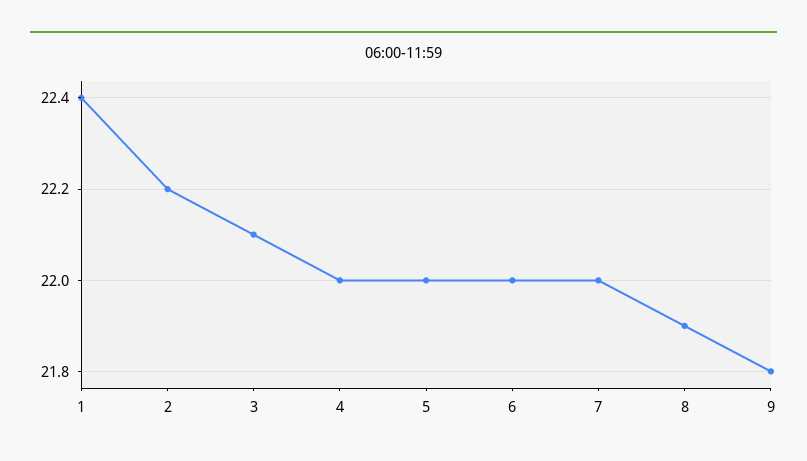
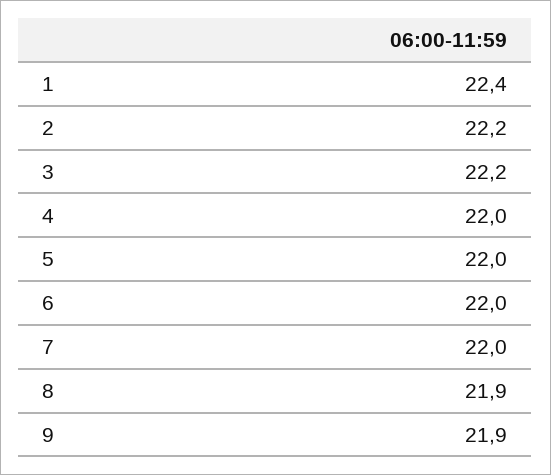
3: 22.1 -> 22.2
9: 21.8 -> 21.9

